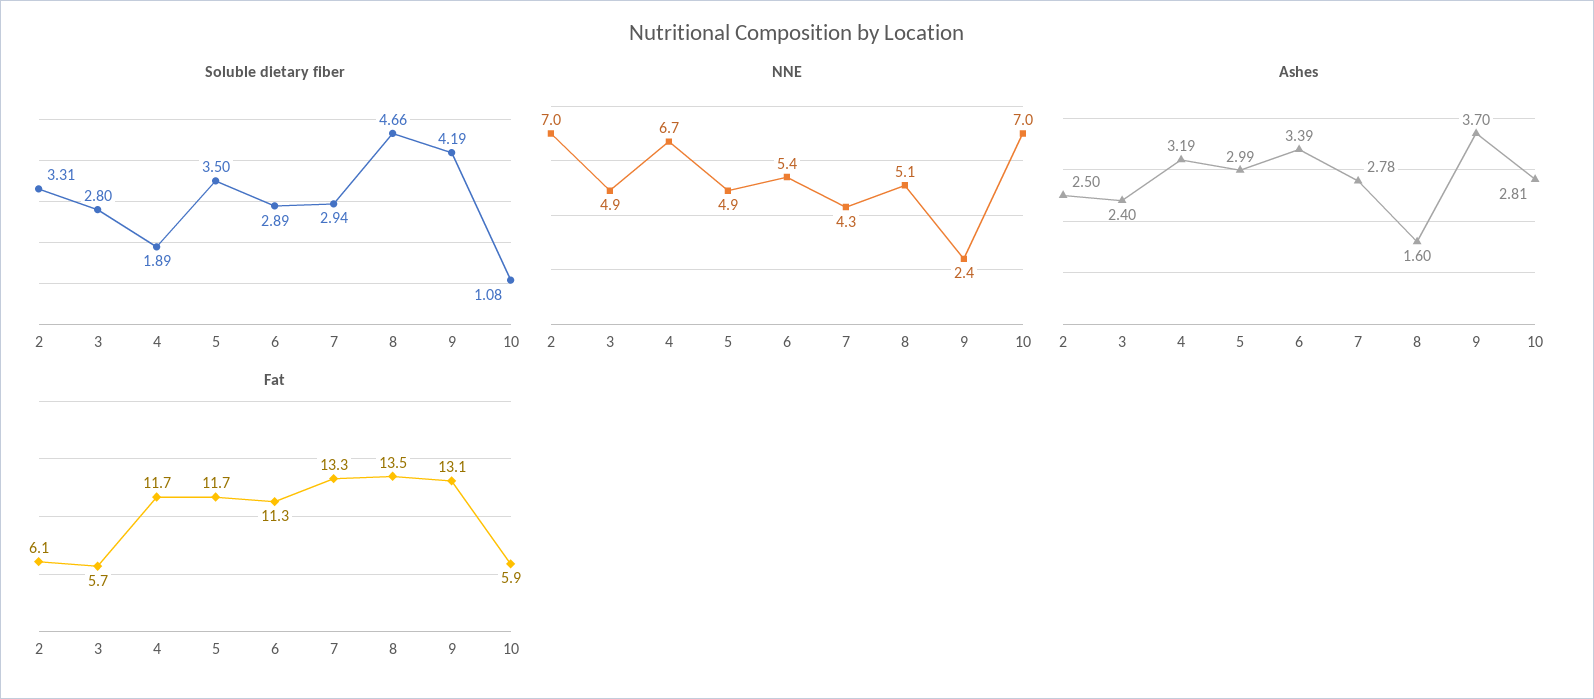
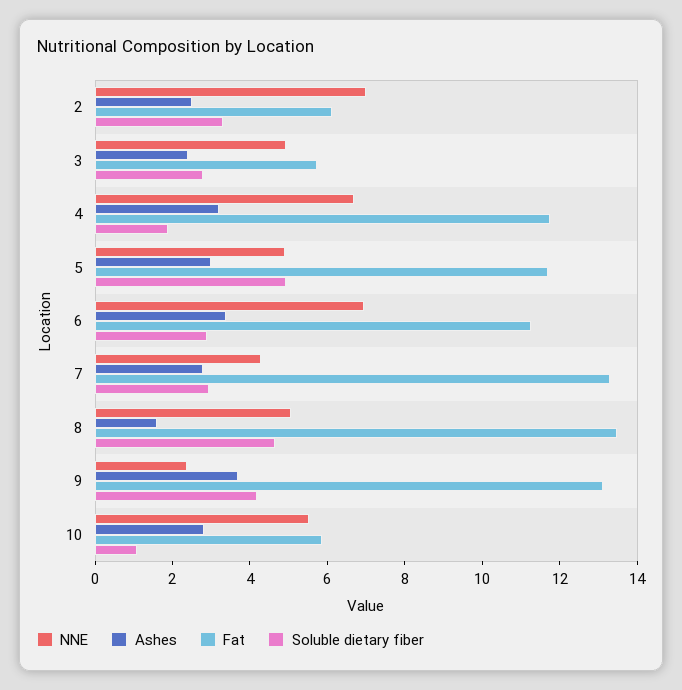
Soluble dietary fiber, 5: 3.5 -> 5
NNE, 6: 5.4 -> 7
NNE, 10: 7 -> 5.5

